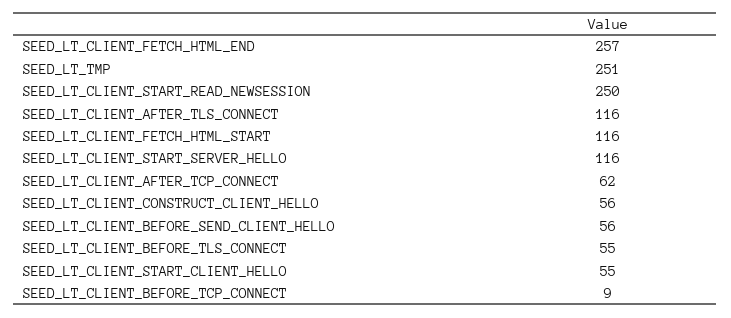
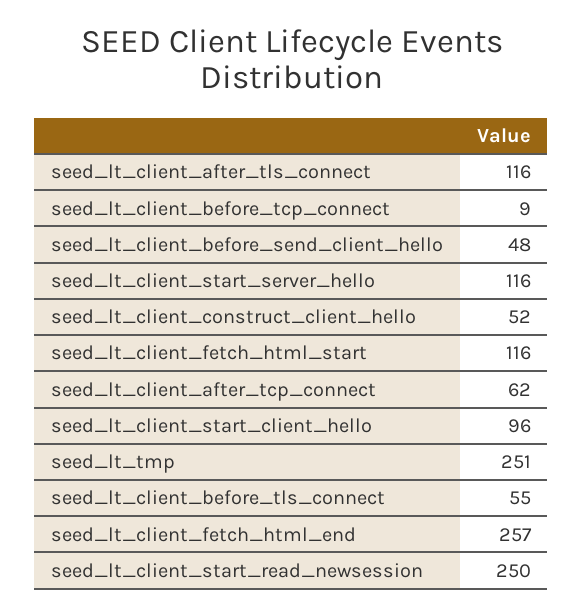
SEED_LT_CLIENT_CONSTRUCT_CLIENT_HELLO: 56 -> 52
SEED_LT_CLIENT_BEFORE_SEND_CLIENT_HELLO: 56 -> 48
SEED_LT_CLIENT_START_CLIENT_HELLO: 55 -> 96

